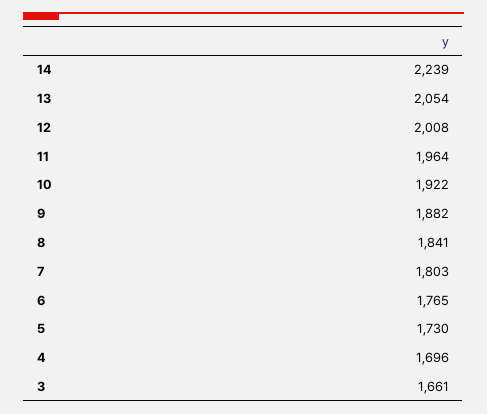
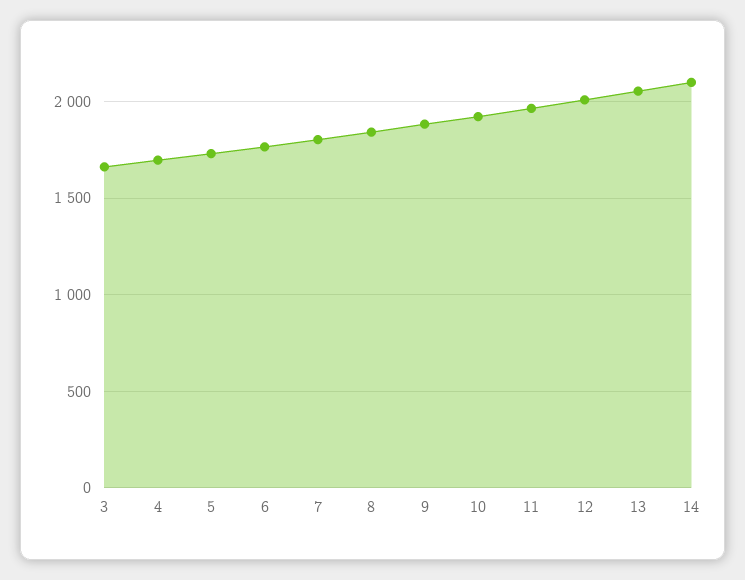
14: 2239 -> 2100

